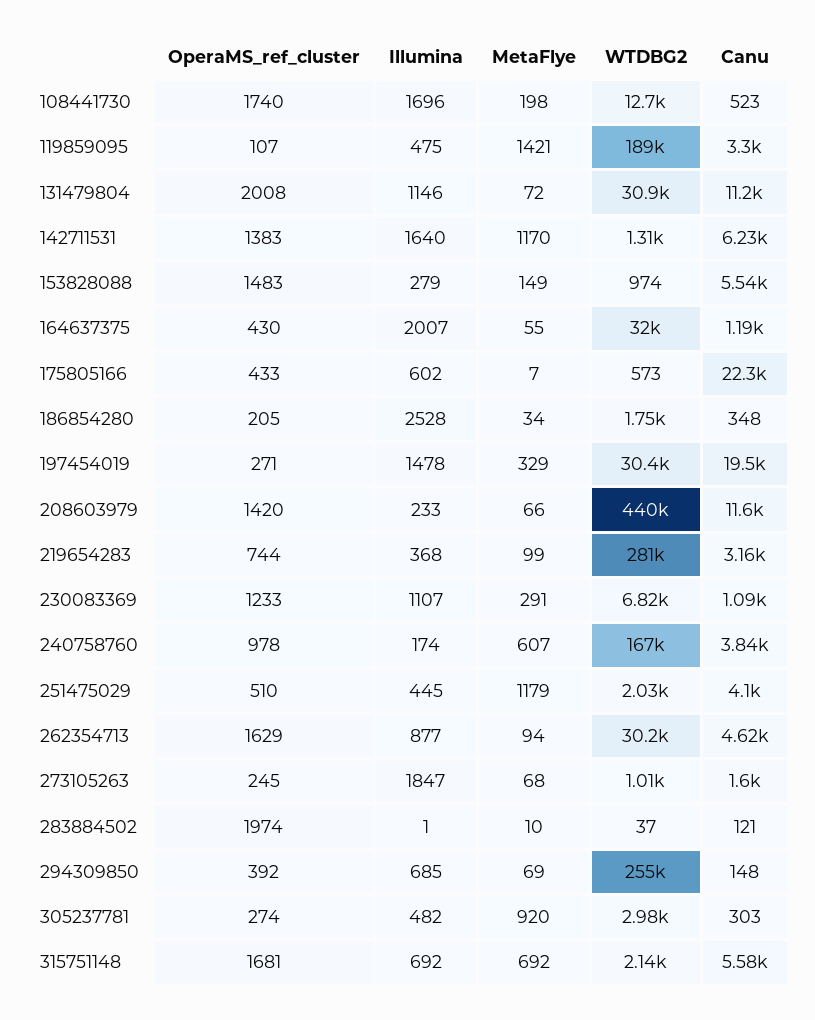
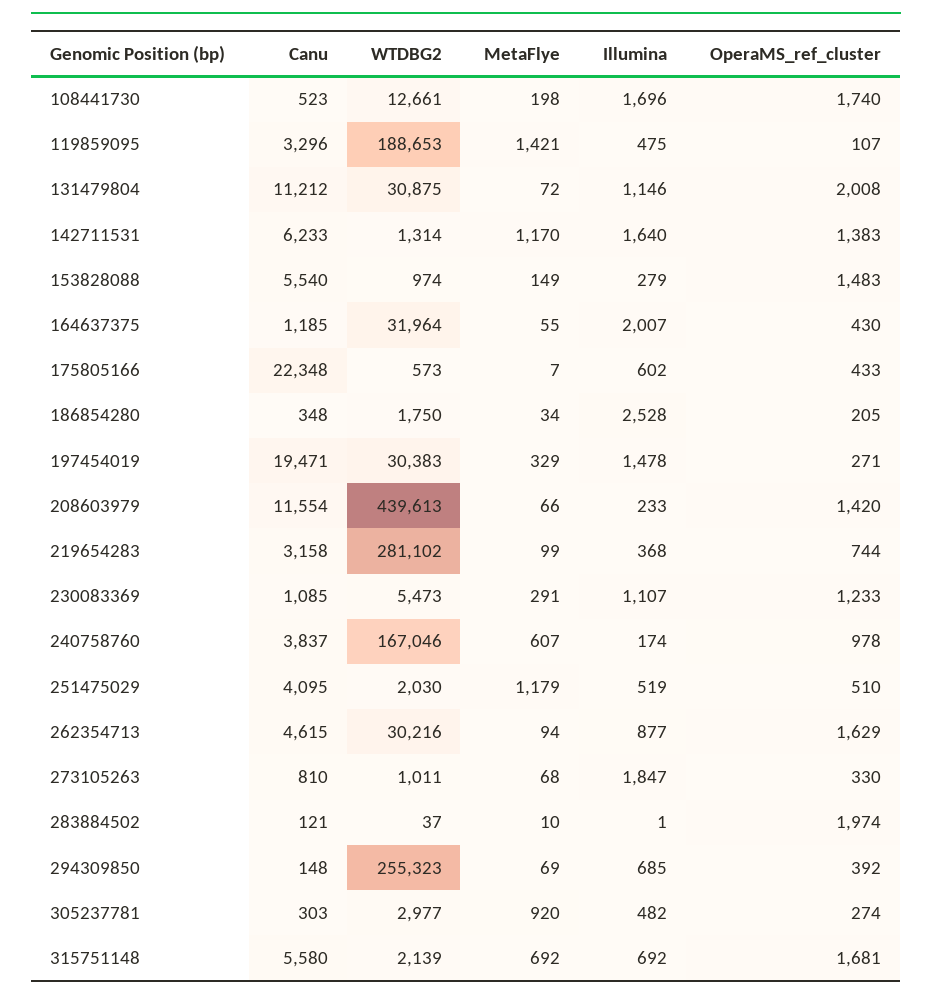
WTDBG2, 230083369: 6820 -> 5473
Illumina, 251475029: 445 -> 519
OperaMS_ref_cluster, 273105263: 245 -> 330
Canu, 273105263: 1600 -> 810

